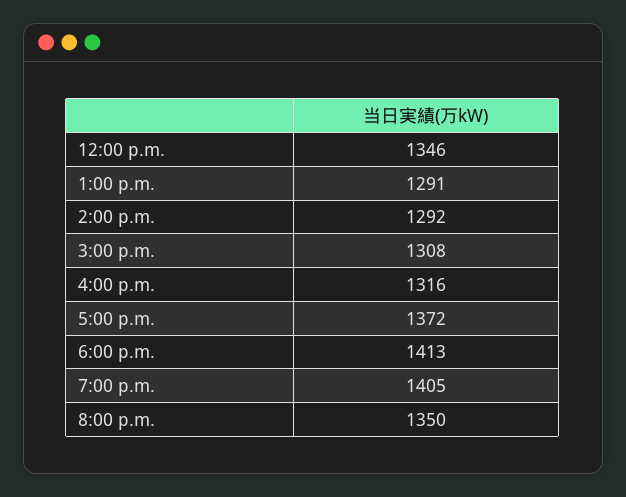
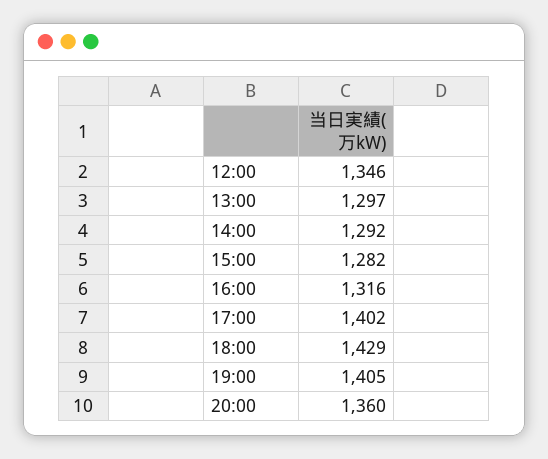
1:00 p.m.: 1291 -> 1297
3:00 p.m.: 1308 -> 1282
5:00 p.m.: 1372 -> 1402
6:00 p.m.: 1413 -> 1429
8:00 p.m.: 1350 -> 1360

